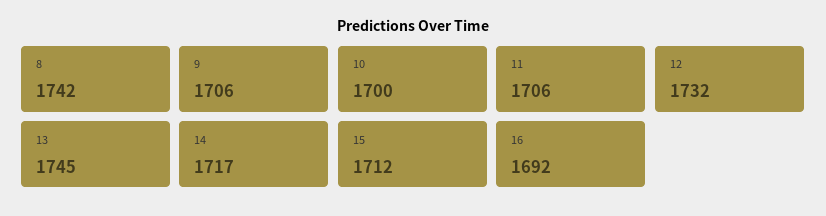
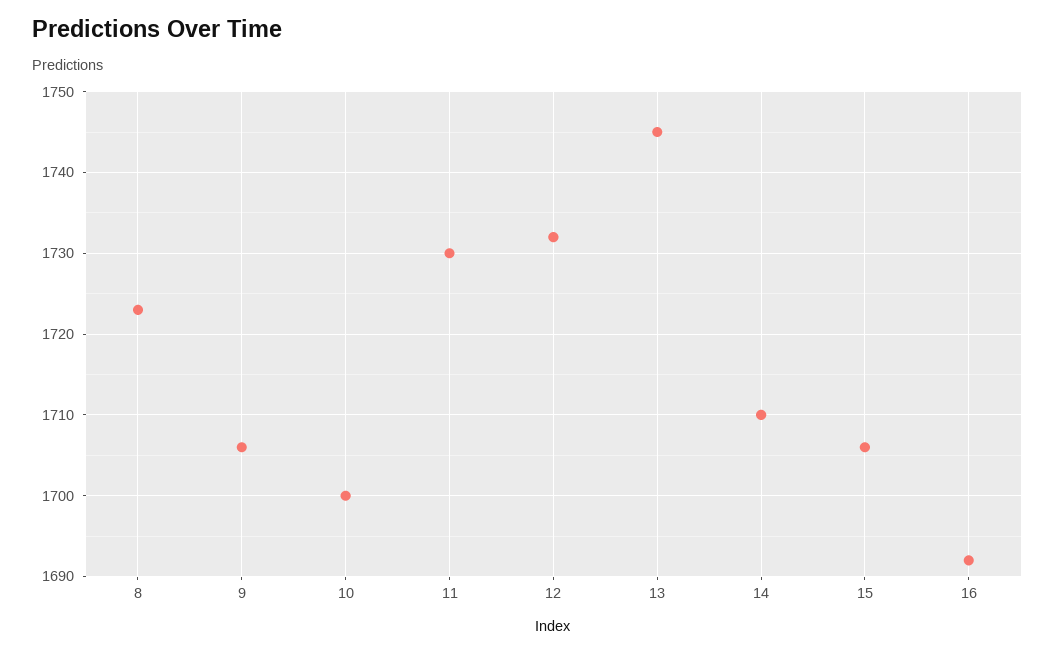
8: 1742 -> 1723
11: 1706 -> 1730
14: 1717 -> 1710
15: 1712 -> 1706

